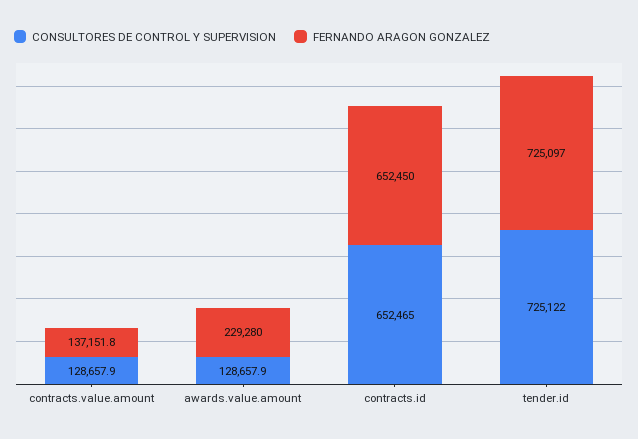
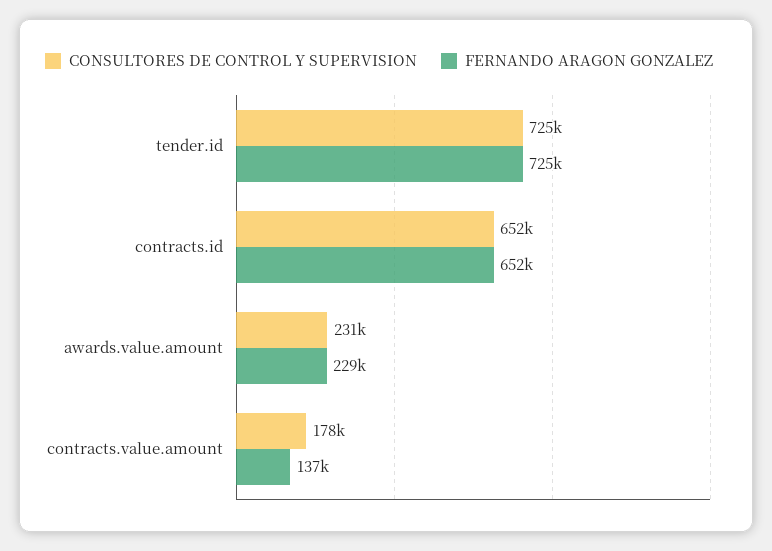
CONSULTORES DE CONTROL Y SUPERVISION, contracts.value.amount: 128657.9 -> 178000
CONSULTORES DE CONTROL Y SUPERVISION, awards.value.amount: 128657.9 -> 231000

